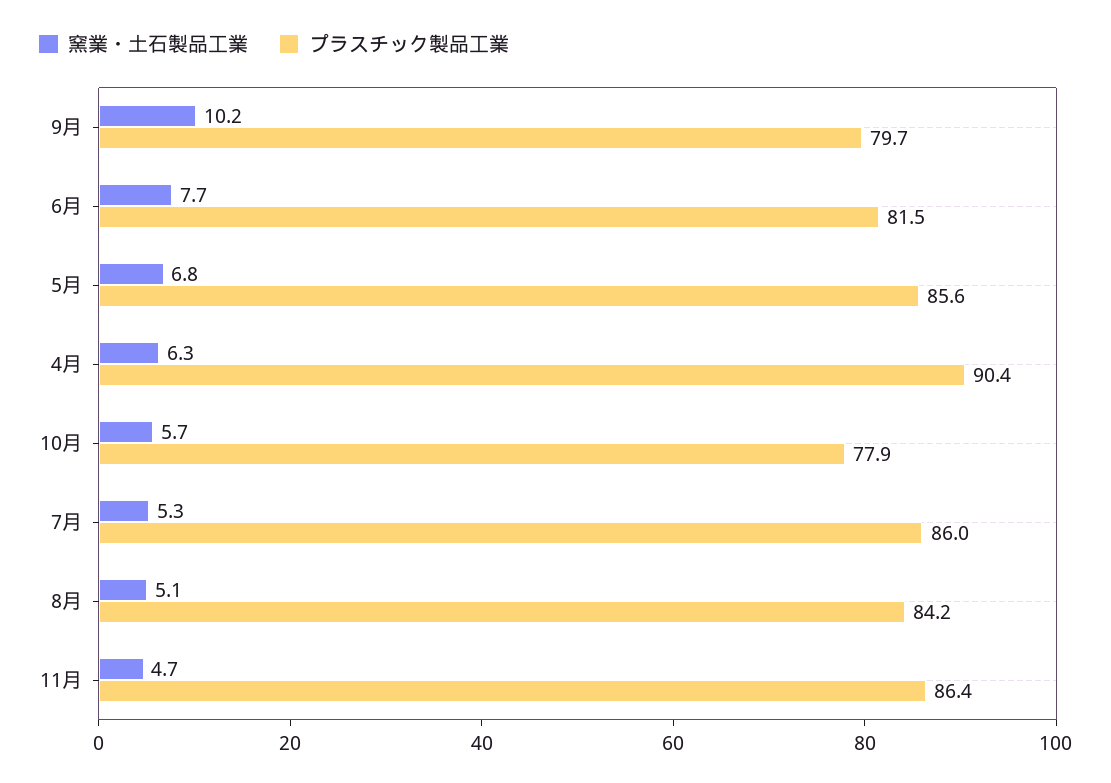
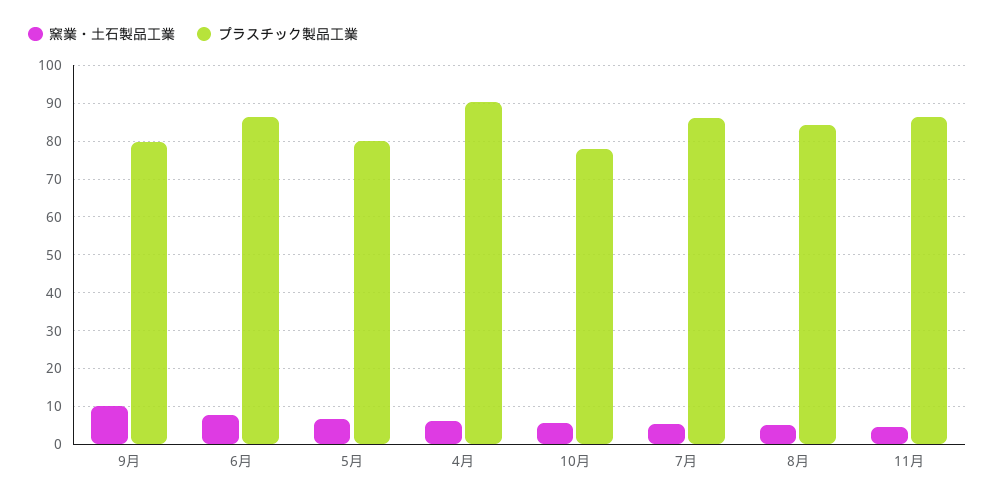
プラスチック製品工業, 6月: 81.5 -> 86
プラスチック製品工業, 5月: 85.6 -> 80

